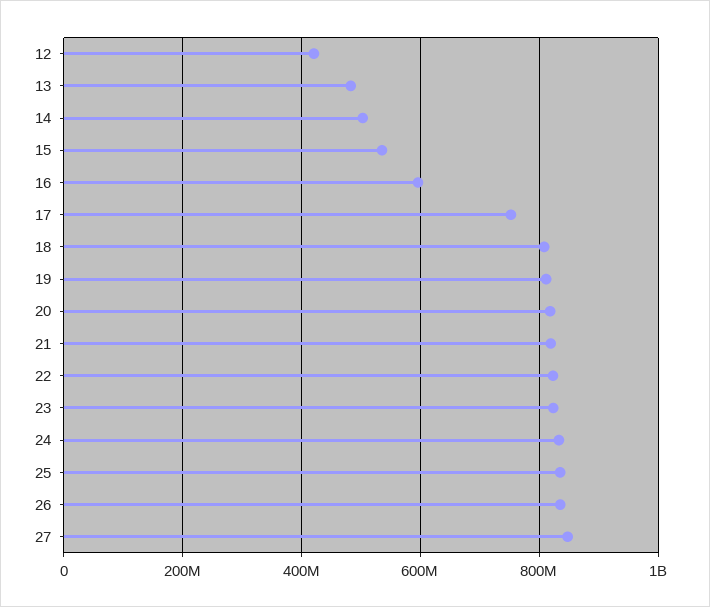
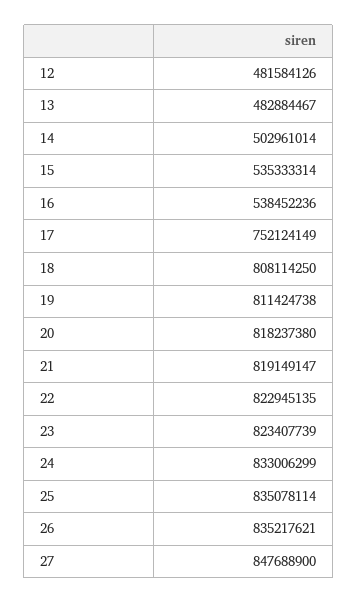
12: 420000000 -> 481584126
16: 600000000 -> 538452236

